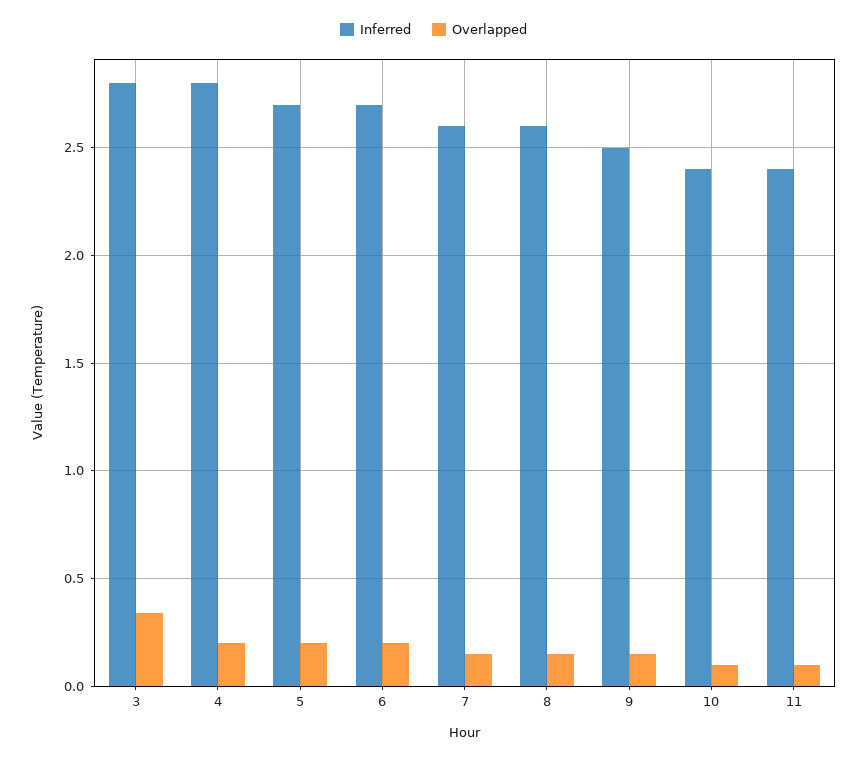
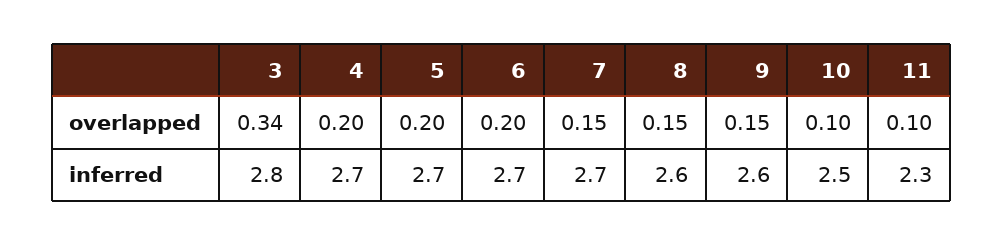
Inferred, 4: 2.8 -> 2.7
Inferred, 7: 2.6 -> 2.7
Inferred, 9: 2.5 -> 2.6
Inferred, 10: 2.4 -> 2.5
Inferred, 11: 2.4 -> 2.3

